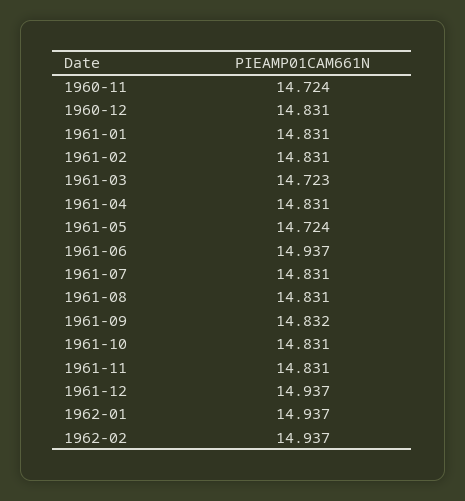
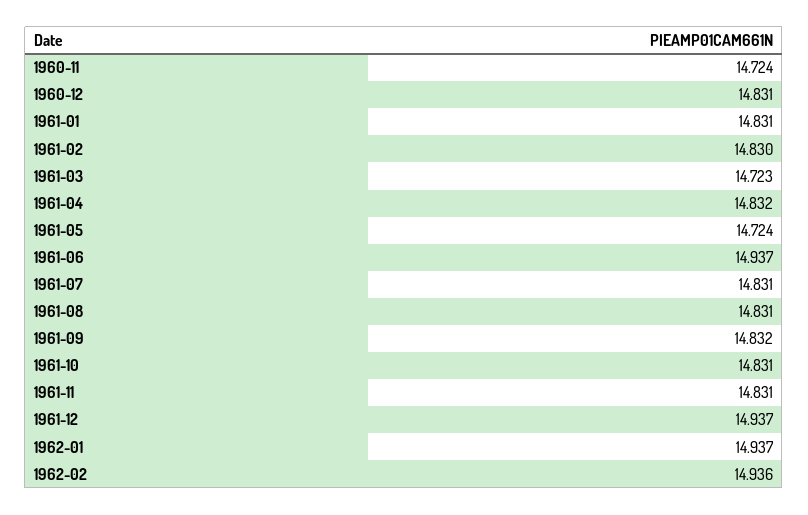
1961-02: 14.831 -> 14.83
1961-04: 14.831 -> 14.832
1962-02: 14.937 -> 14.936

